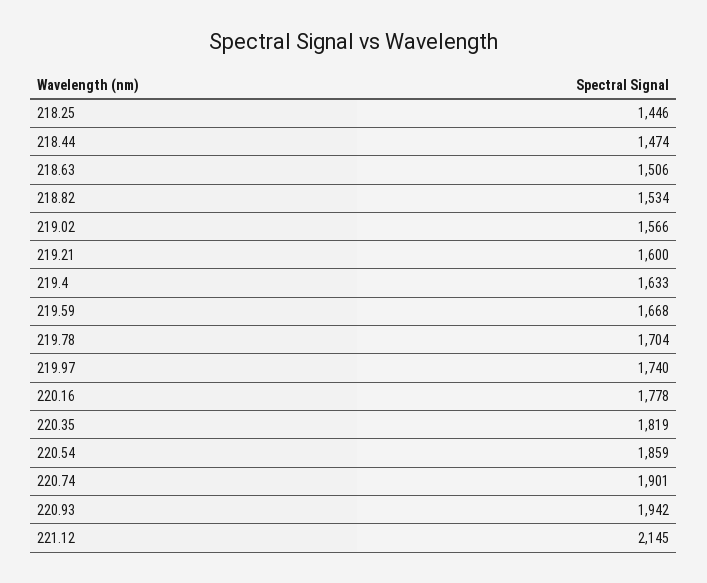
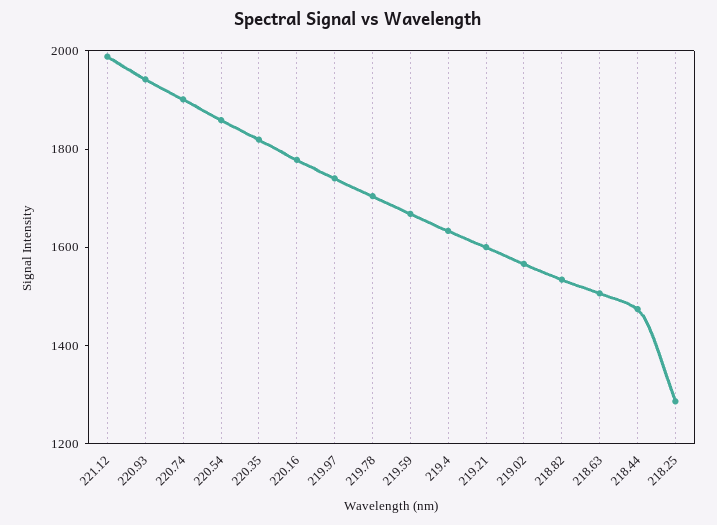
218.25: 1446 -> 1300
221.12: 2145 -> 2000

